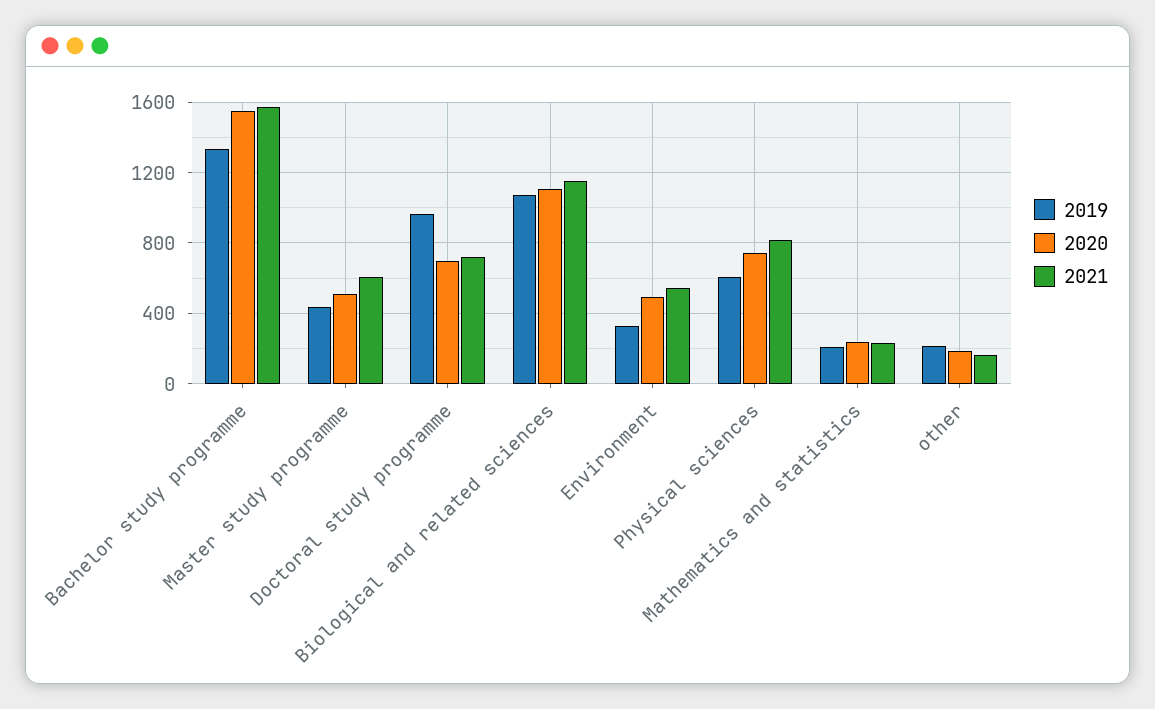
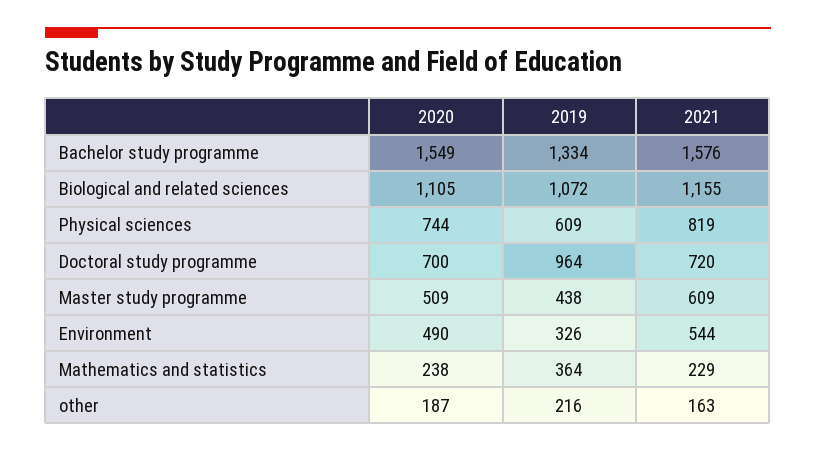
2019, Mathematics and statistics: 200 -> 364

